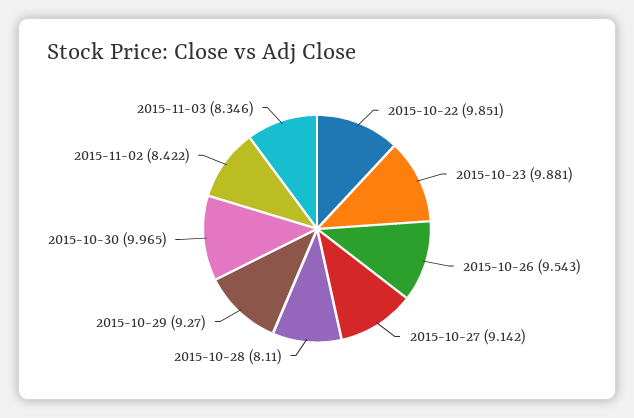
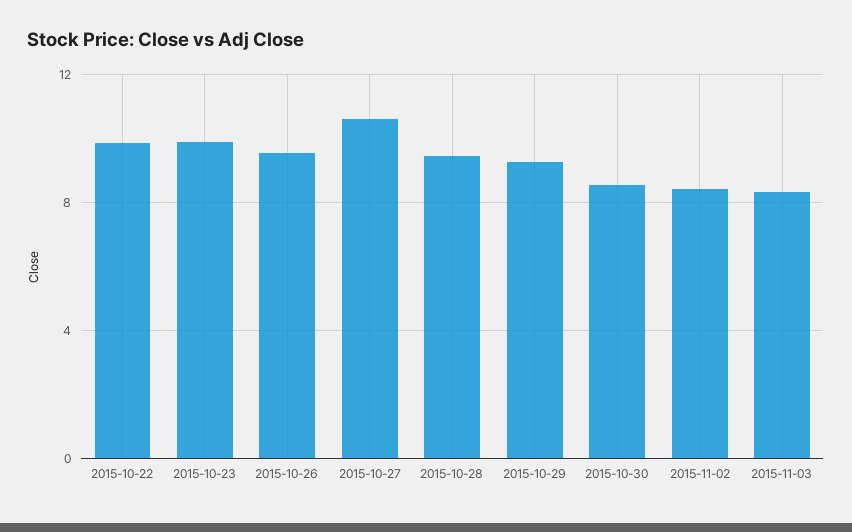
2015-10-27: 9.142 -> 10.5
2015-10-28: 8.11 -> 9.5
2015-10-30: 9.965 -> 8.5

